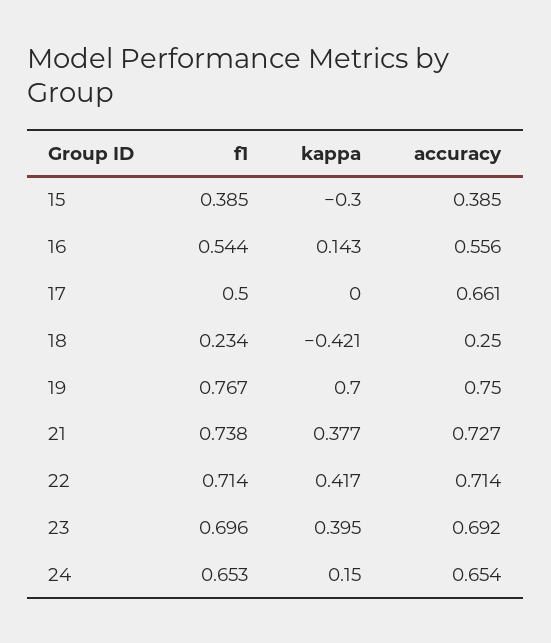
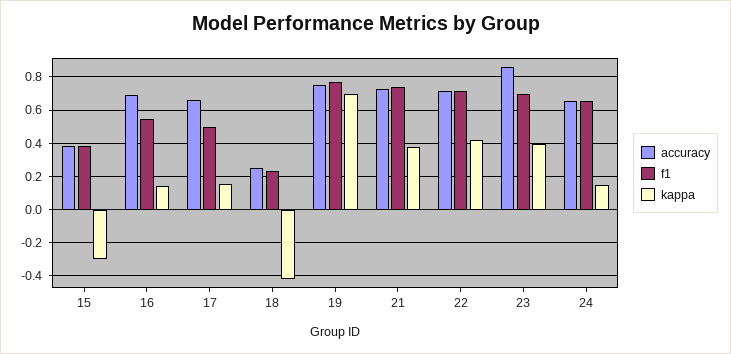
accuracy, 16: 0.556 -> 0.7
kappa, 17: 0 -> 0.15
accuracy, 23: 0.692 -> 0.85

